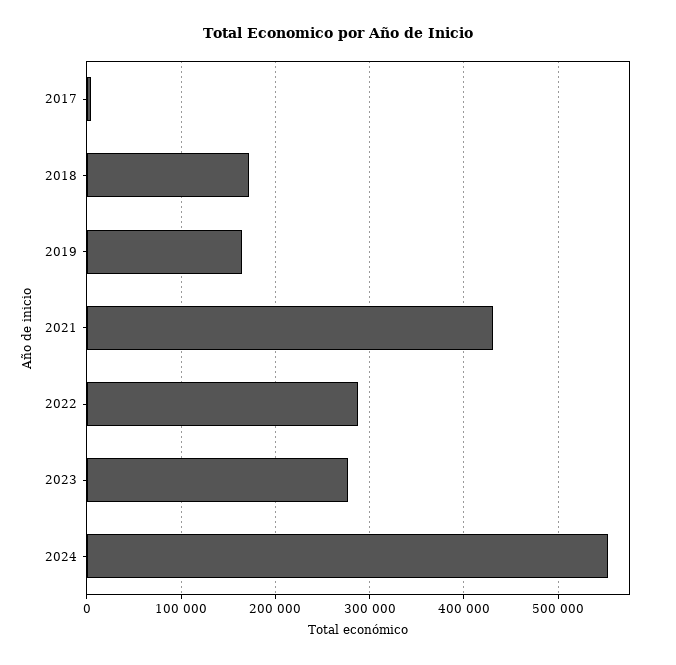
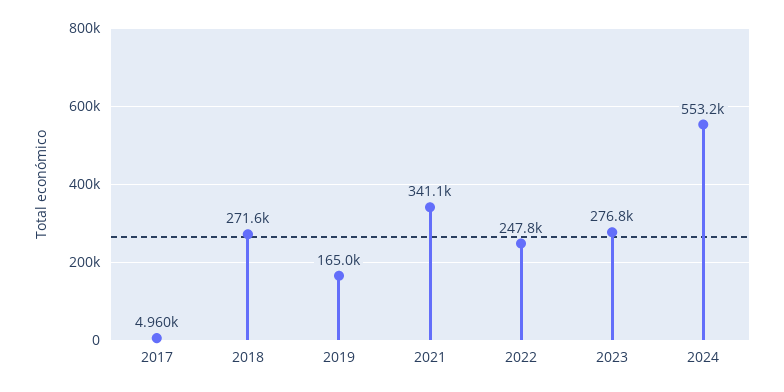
2018: 170000 -> 271600
2021: 430000 -> 341100
2022: 290000 -> 247800

